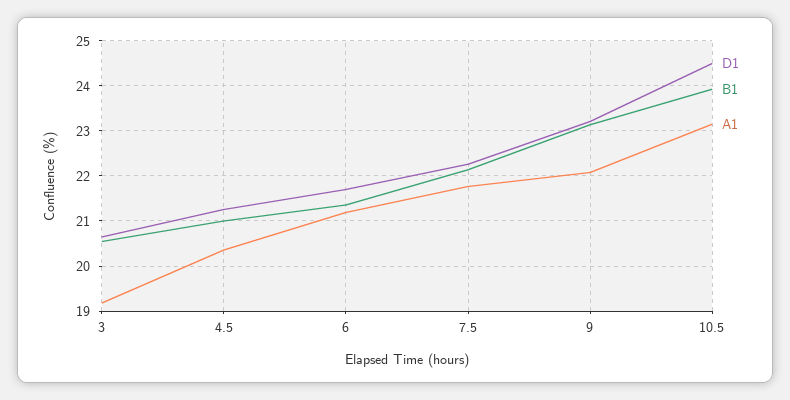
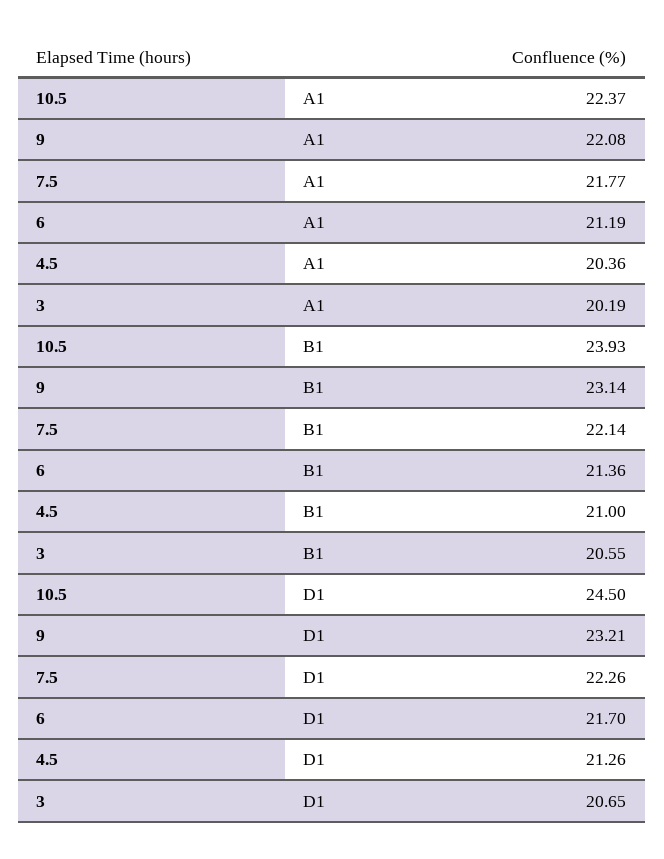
A1, 3: 19.2 -> 20.19
A1, 10.5: 23.2 -> 22.37

